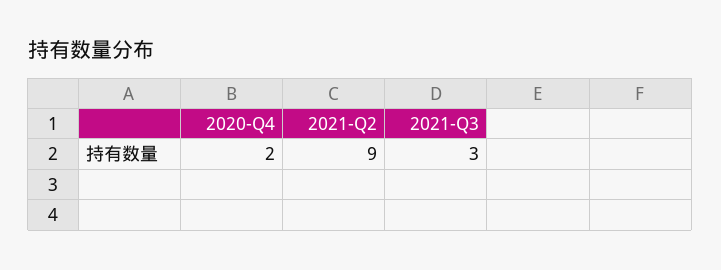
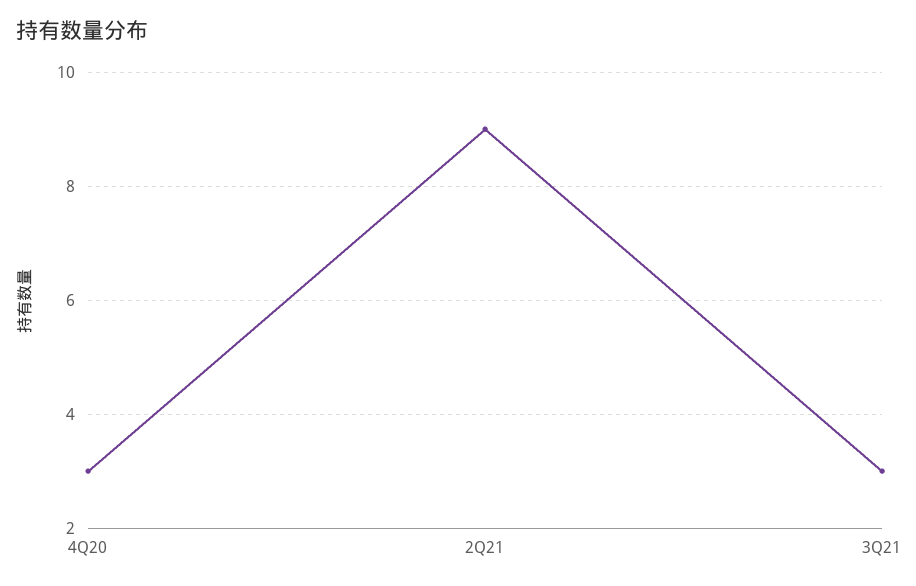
2020-Q4: 2 -> 3

